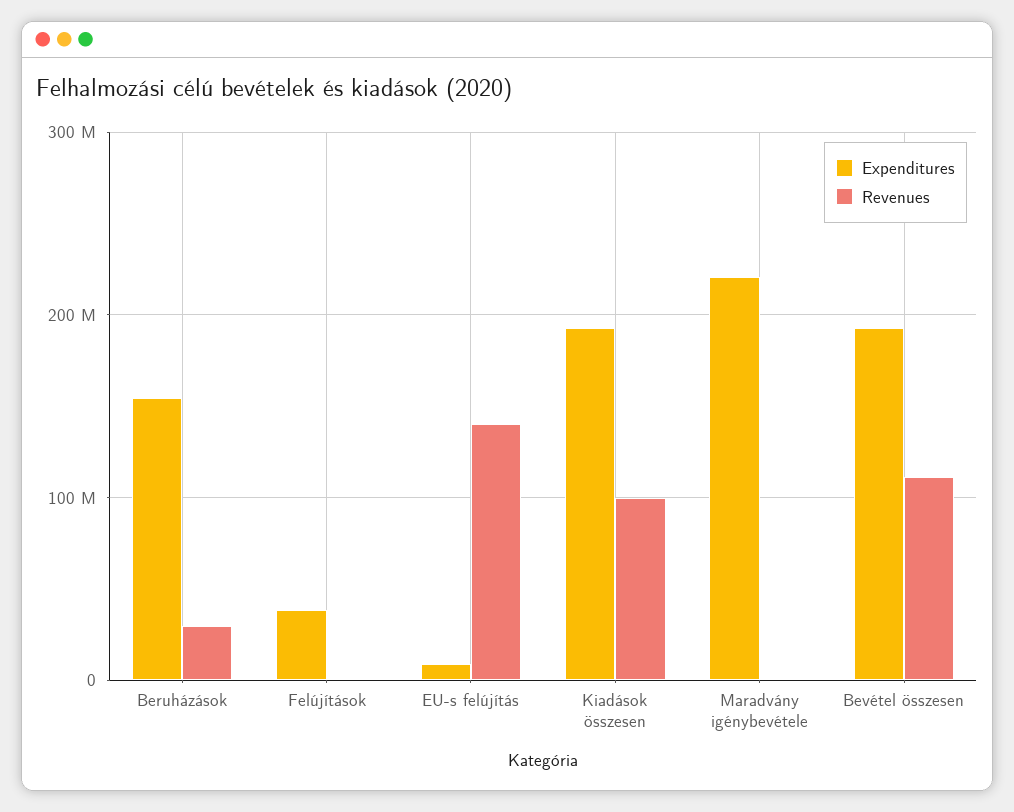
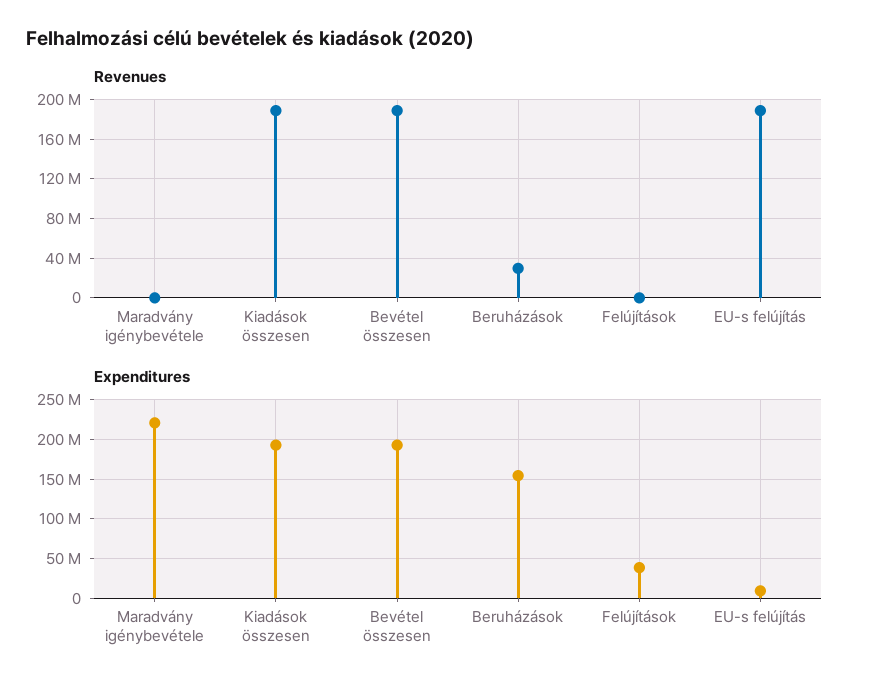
Revenues, EU-s felújítás: 140000000 -> 190000000
Revenues, Kiadások összesen: 100000000 -> 190000000
Revenues, Bevétel összesen: 110000000 -> 190000000

